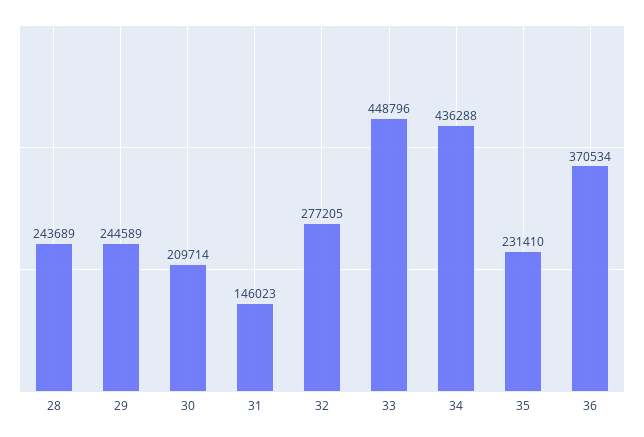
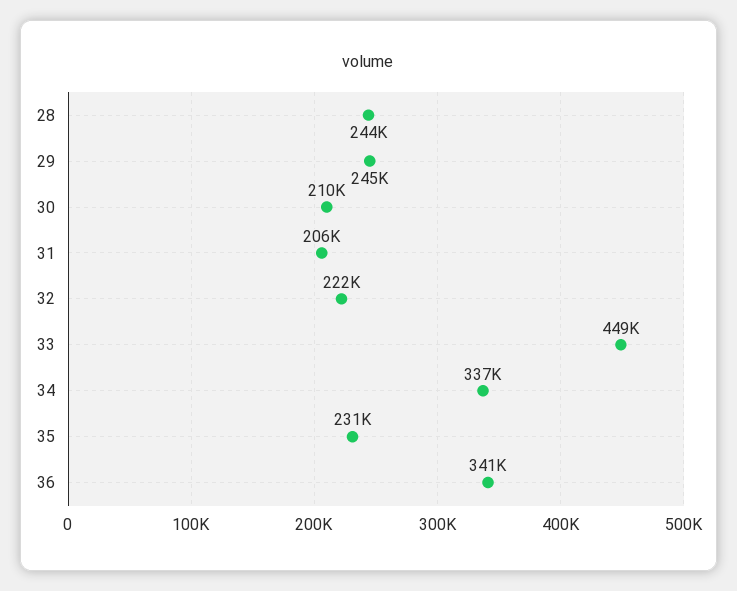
31: 146023 -> 206000
32: 277205 -> 222000
34: 436288 -> 337000
36: 370534 -> 341000

